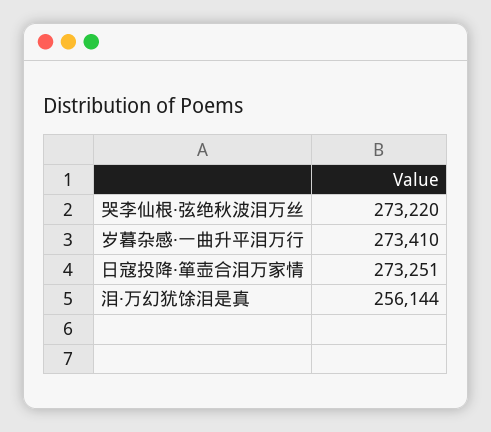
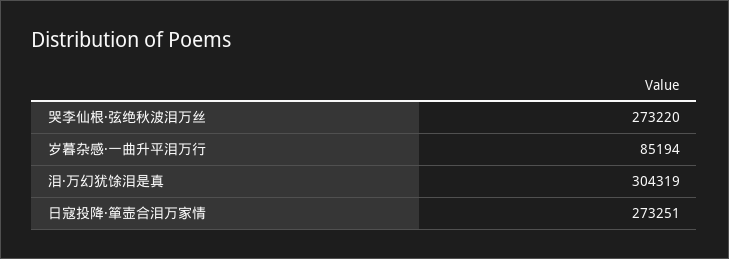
岁暮杂感·一曲升平泪万行: 273410 -> 85194
泪·万幻犹馀泪是真: 256144 -> 304319

